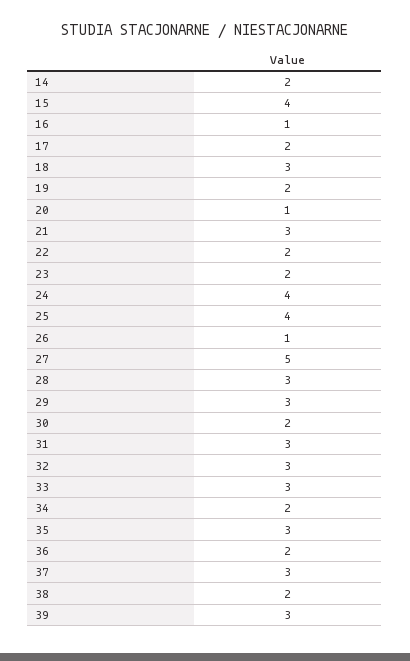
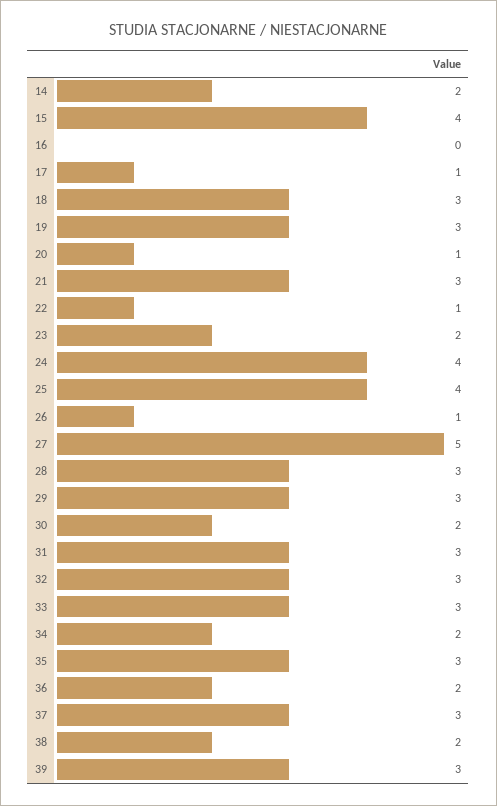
16: 1 -> 0
17: 2 -> 1
19: 2 -> 3
22: 2 -> 1

